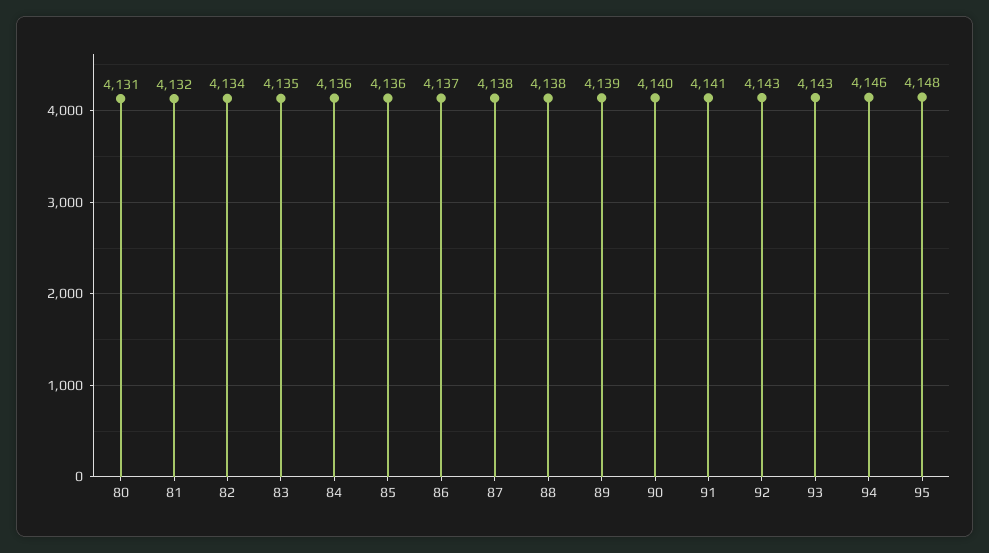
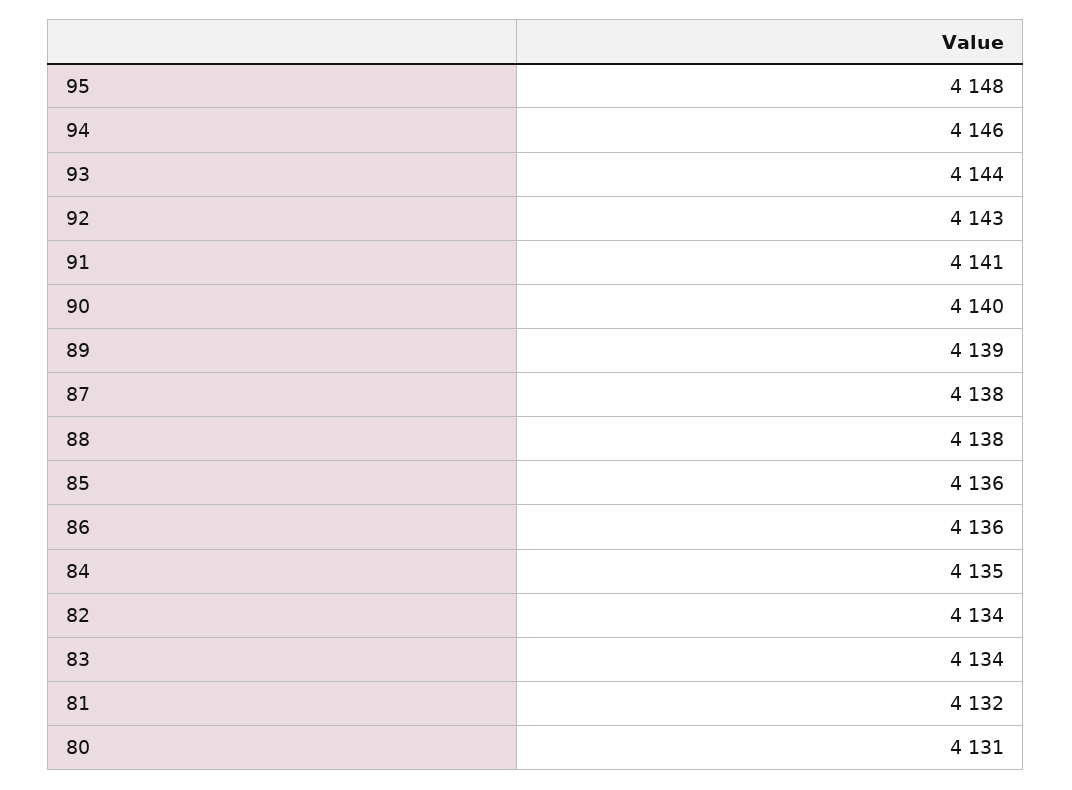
83: 4135 -> 4134
84: 4136 -> 4135
86: 4137 -> 4136
93: 4143 -> 4144

